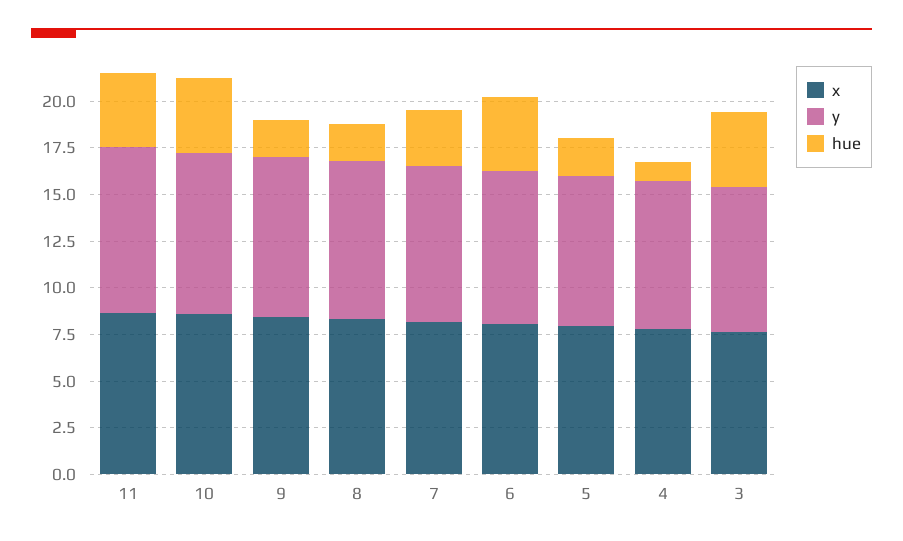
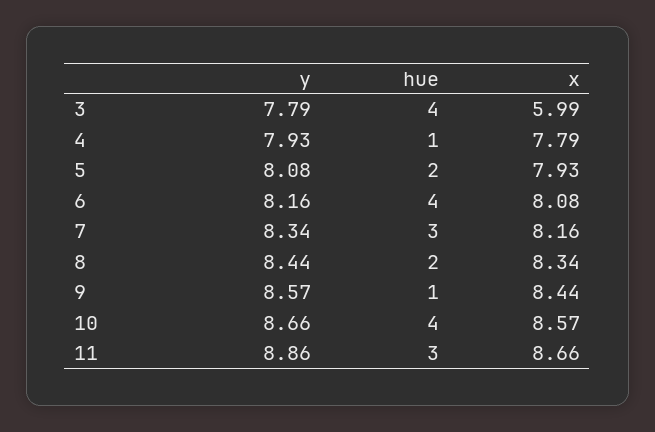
hue, 11: 4 -> 3
hue, 9: 2 -> 1
x, 3: 7.5 -> 5.99

